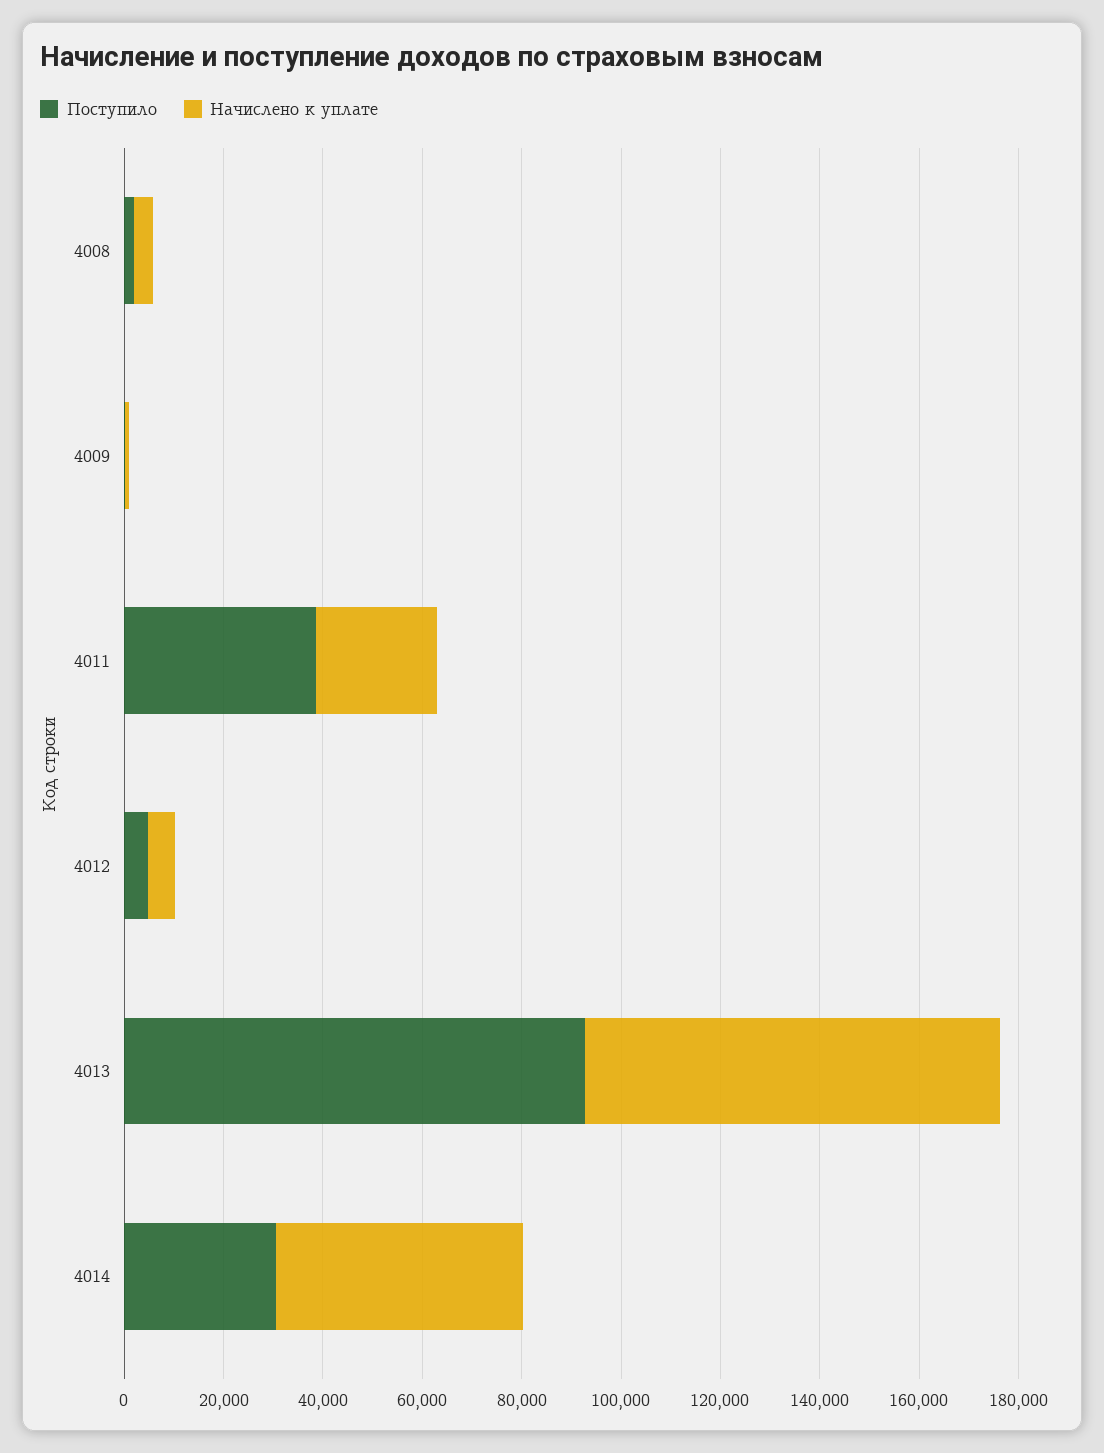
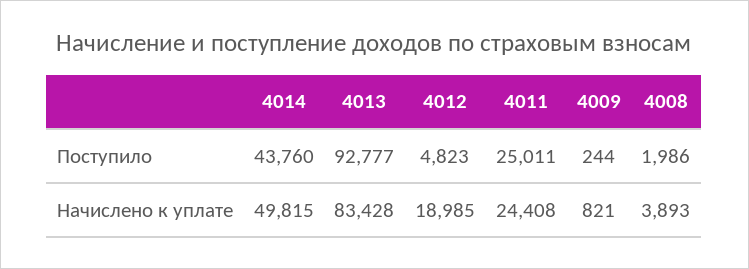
Поступило, 4011: 40000 -> 25011
Начислено к уплате, 4012: 5000 -> 18985
Поступило, 4014: 30000 -> 43760

